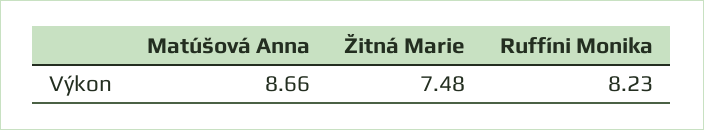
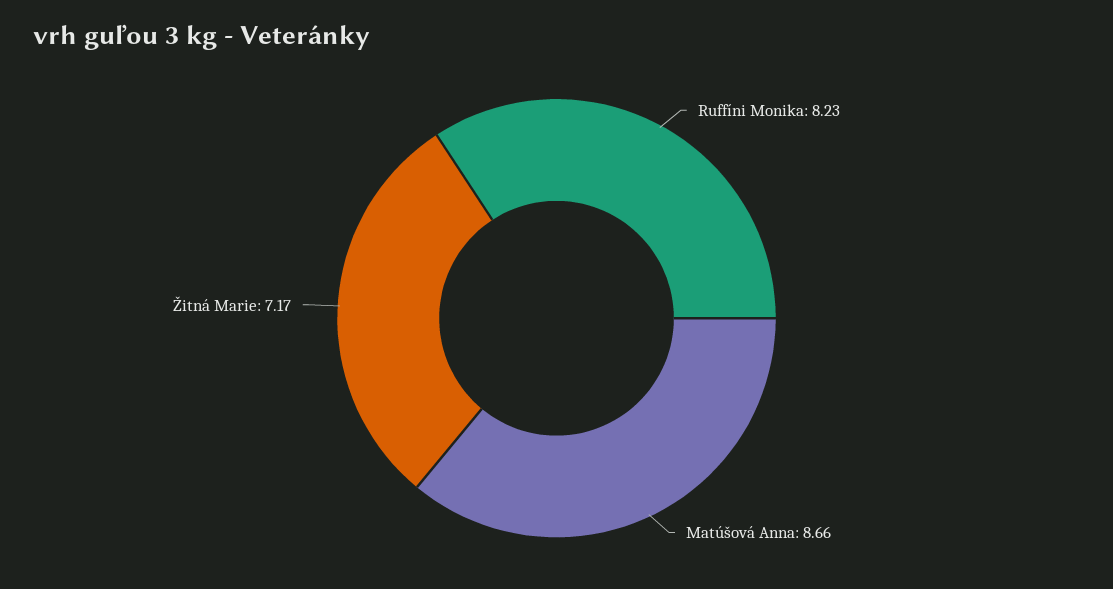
Žitná Marie: 7.48 -> 7.17

